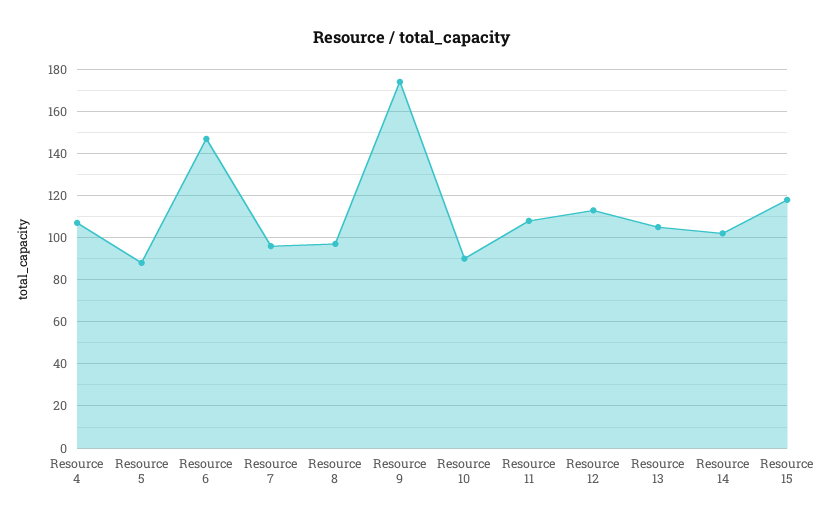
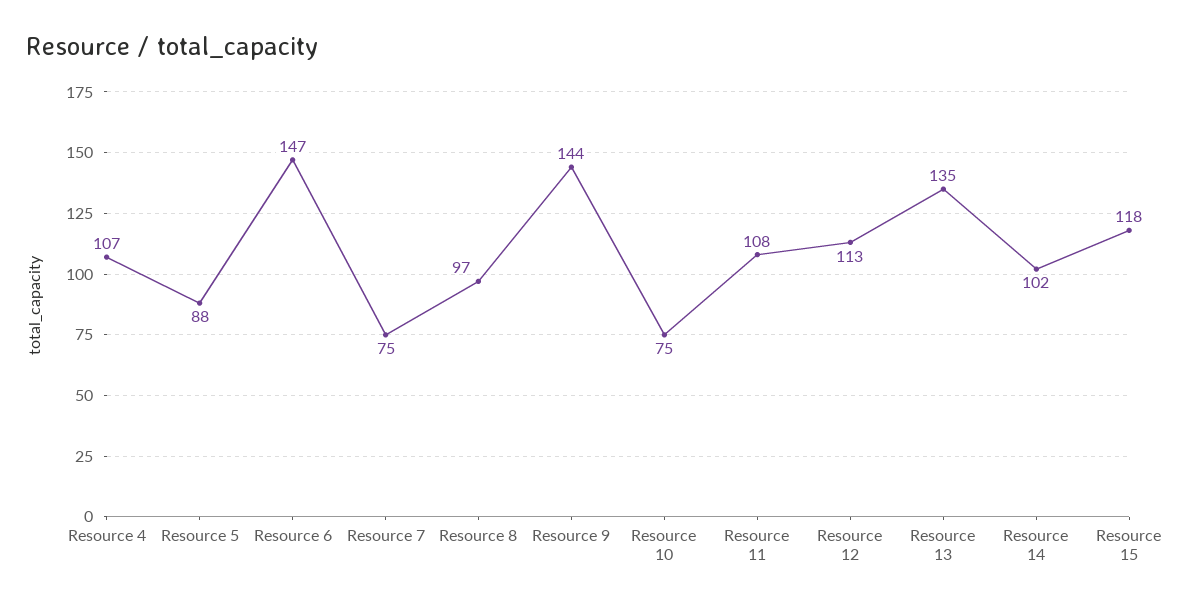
Resource 7: 95 -> 75
Resource 9: 175 -> 144
Resource 10: 90 -> 75
Resource 13: 105 -> 135

